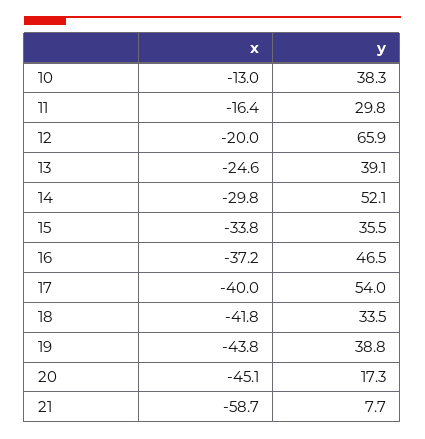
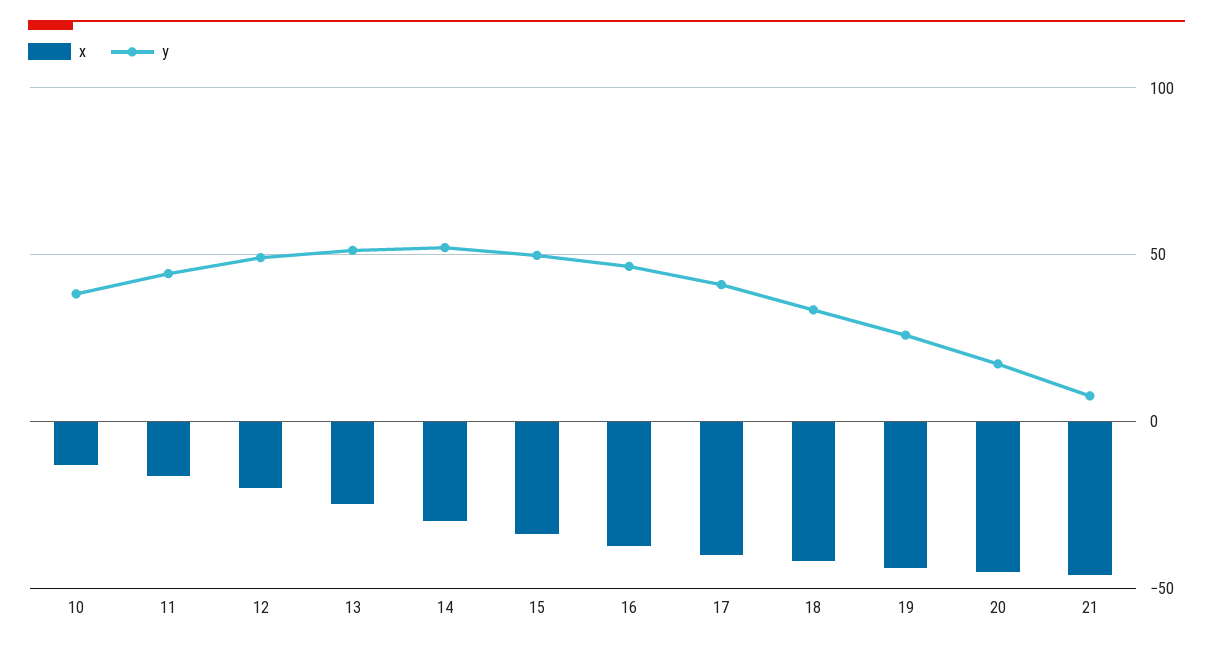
y, 11: 29.8 -> 45
y, 12: 65.9 -> 50
y, 13: 39.1 -> 50
y, 15: 35.5 -> 50
y, 17: 54 -> 40
y, 19: 38.8 -> 25
x, 21: -58.7 -> -45

